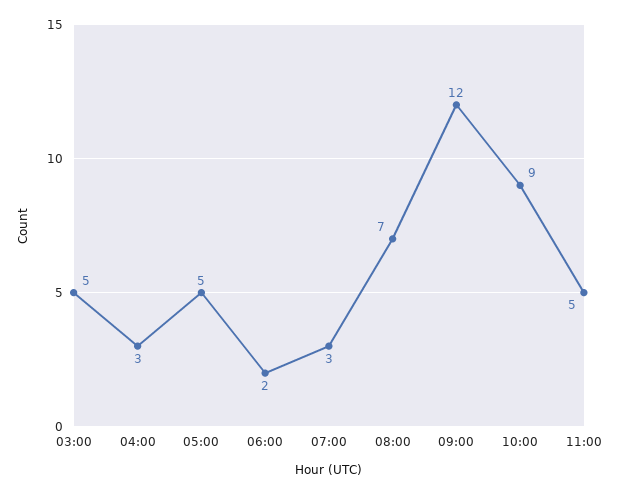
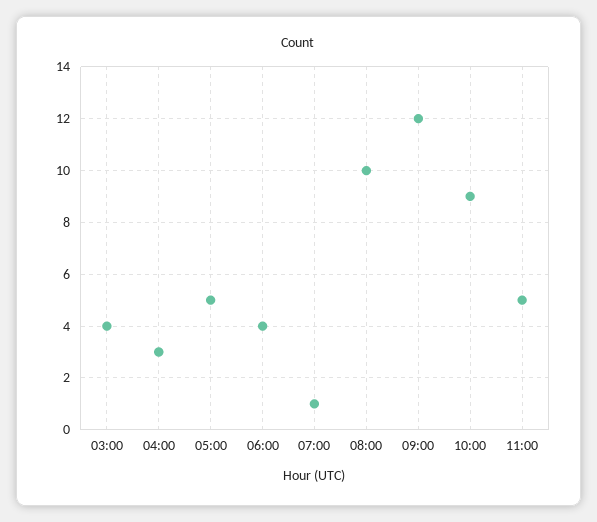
03:00: 5 -> 4
06:00: 2 -> 4
07:00: 3 -> 1
08:00: 7 -> 10

